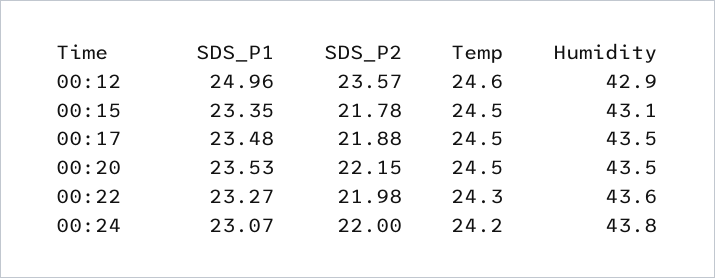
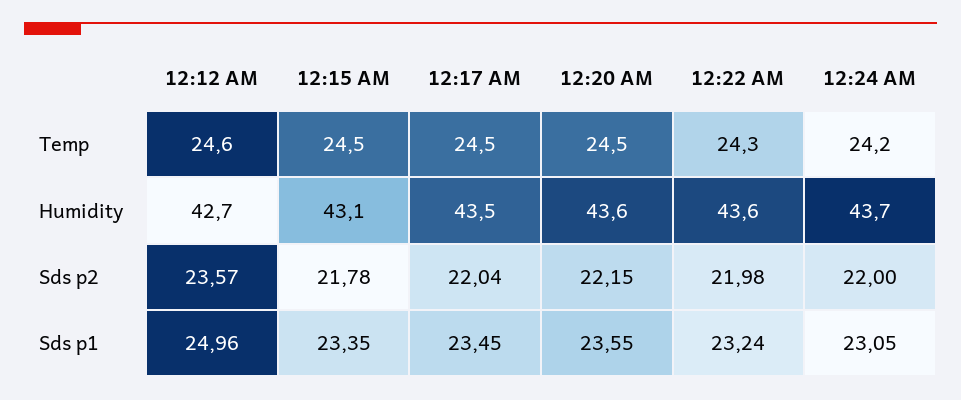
Humidity, 00:12: 42.9 -> 42.7
SDS_P1, 00:17: 23.48 -> 23.45
SDS_P2, 00:17: 21.88 -> 22.04
SDS_P1, 00:20: 23.53 -> 23.55
Humidity, 00:20: 43.5 -> 43.6
SDS_P1, 00:22: 23.27 -> 23.24
SDS_P1, 00:24: 23.07 -> 23.05
Humidity, 00:24: 43.8 -> 43.7

